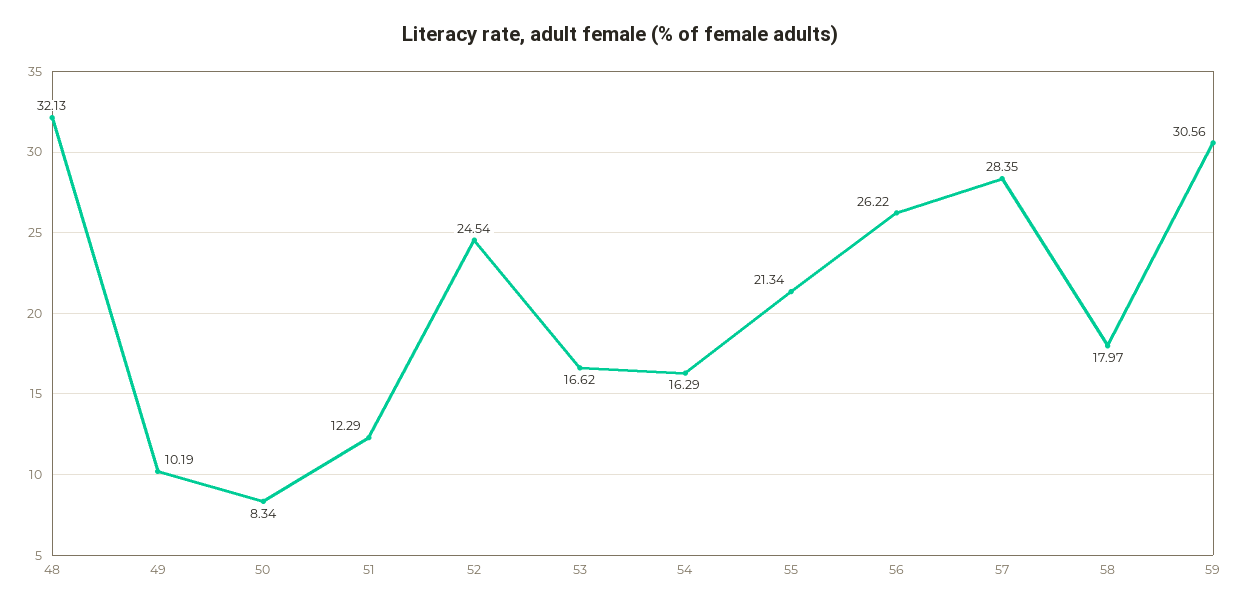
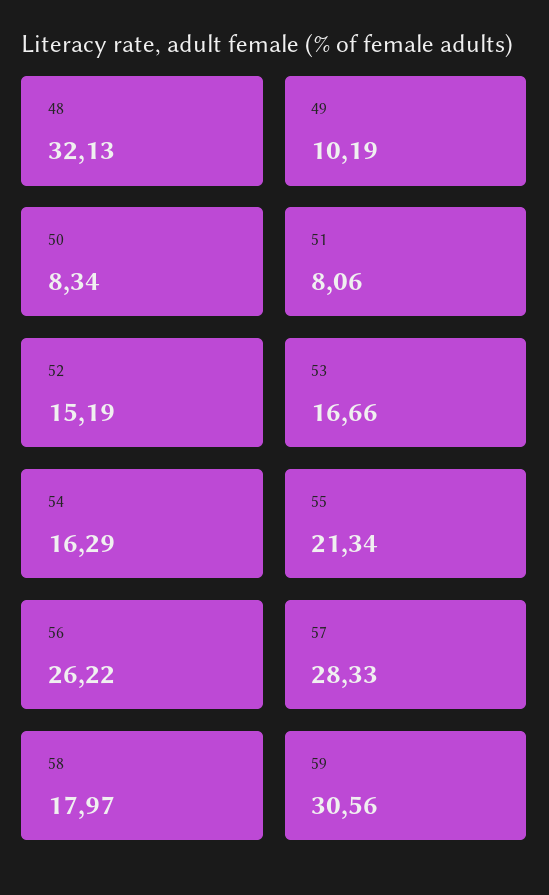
51: 12.29 -> 8.06
52: 24.54 -> 15.19
53: 16.62 -> 16.66
57: 28.35 -> 28.33

